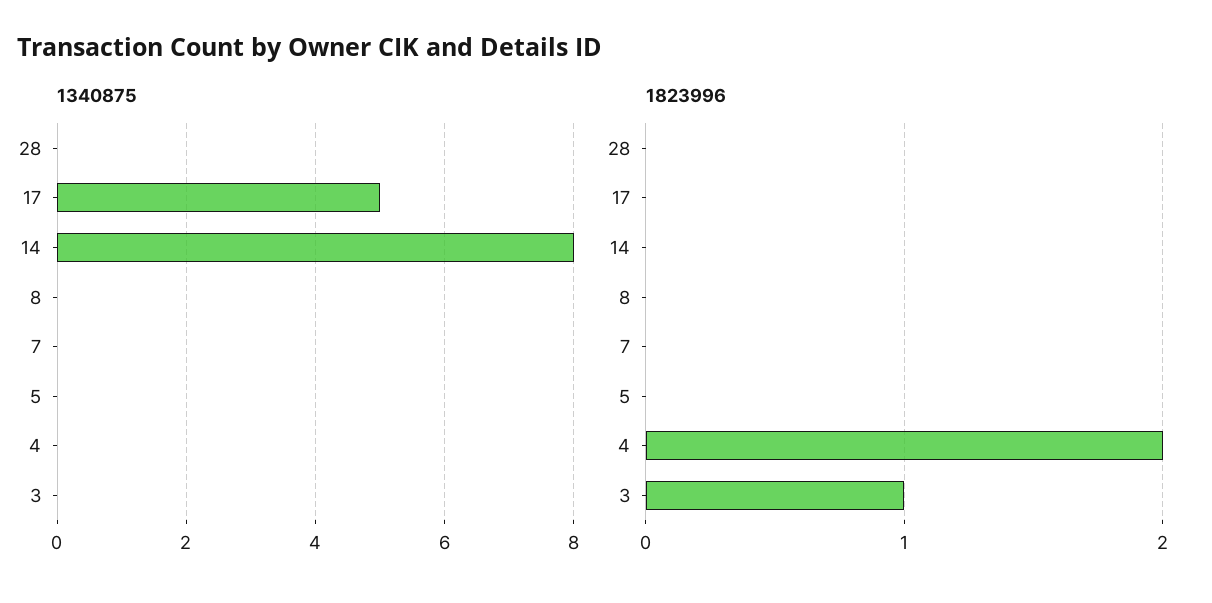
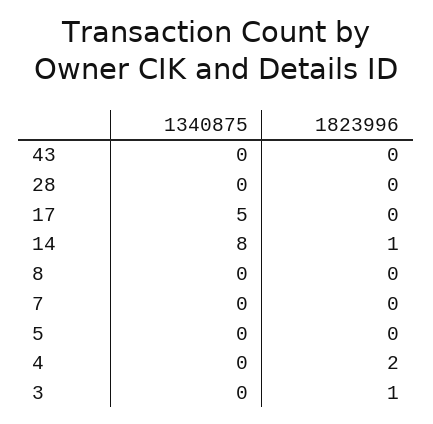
1823996, 14: 0 -> 1
1340875, 43: none -> 0
1823996, 43: none -> 0

